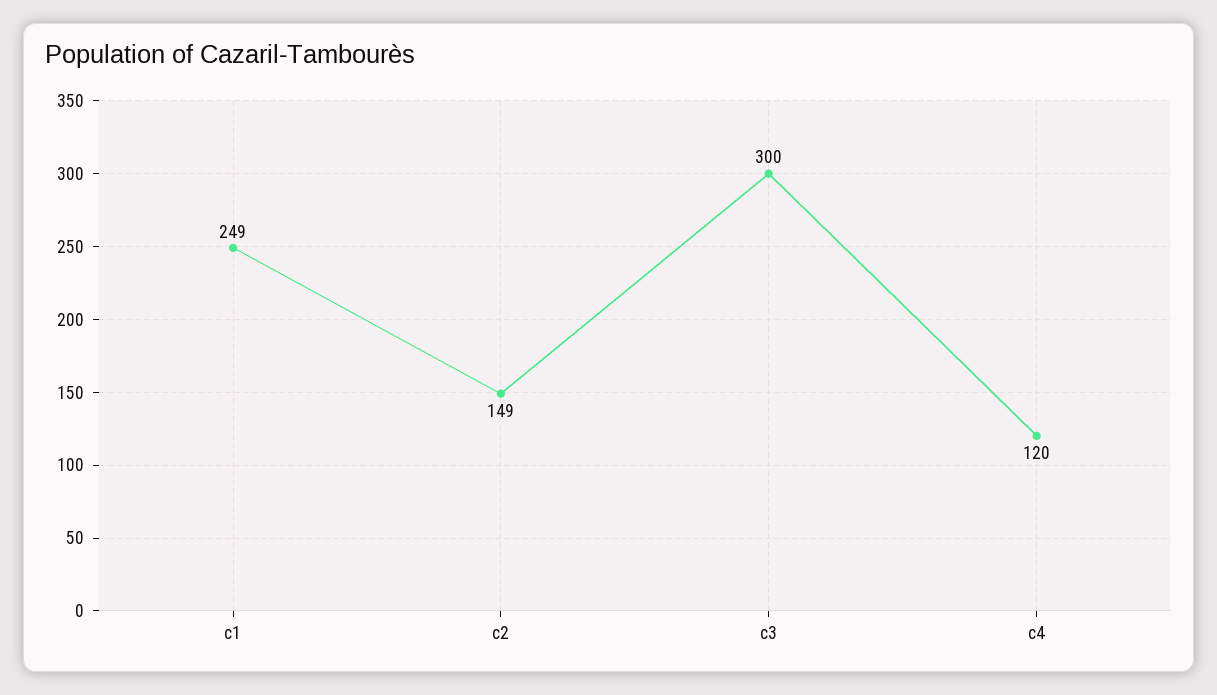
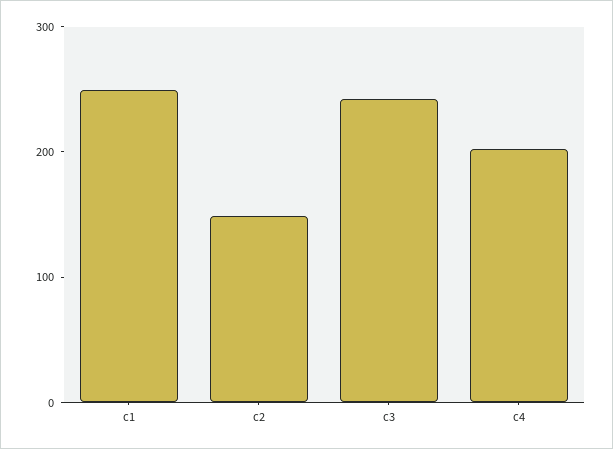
c3: 300 -> 240
c4: 120 -> 200

